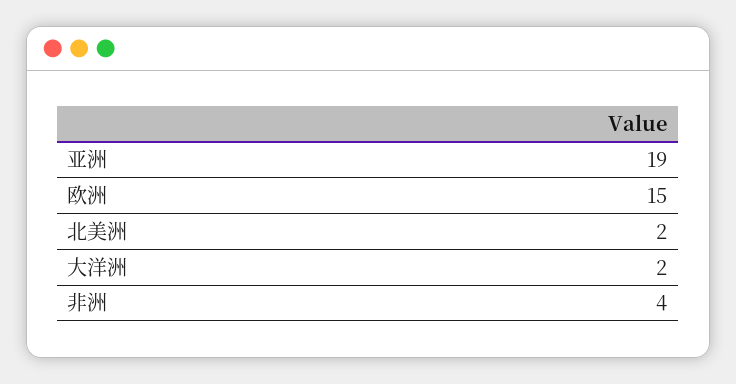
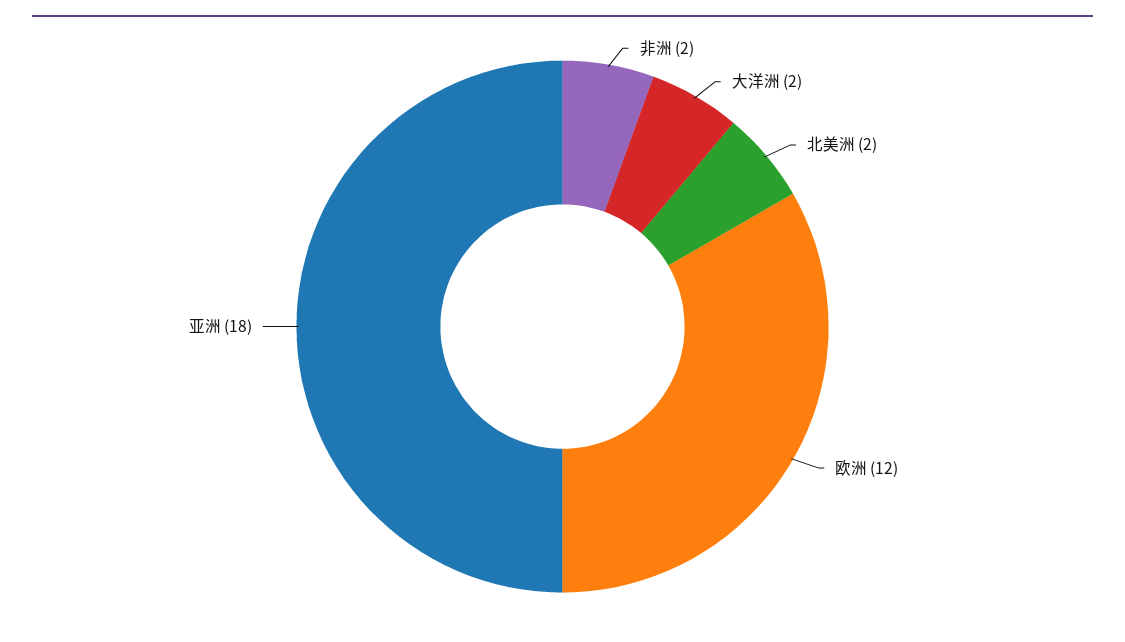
亚洲: 19 -> 18
欧洲: 15 -> 12
非洲: 4 -> 2

